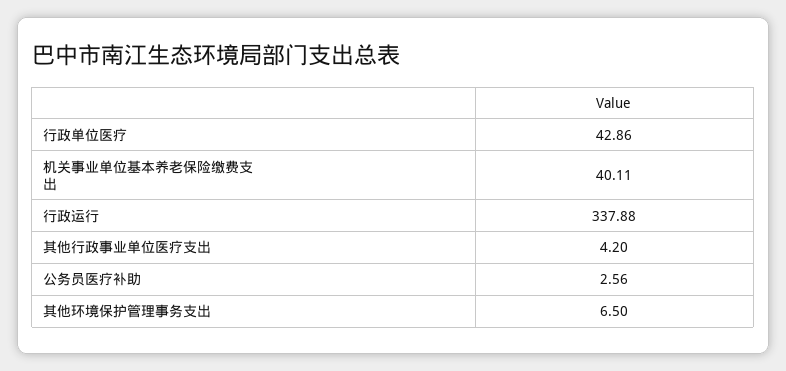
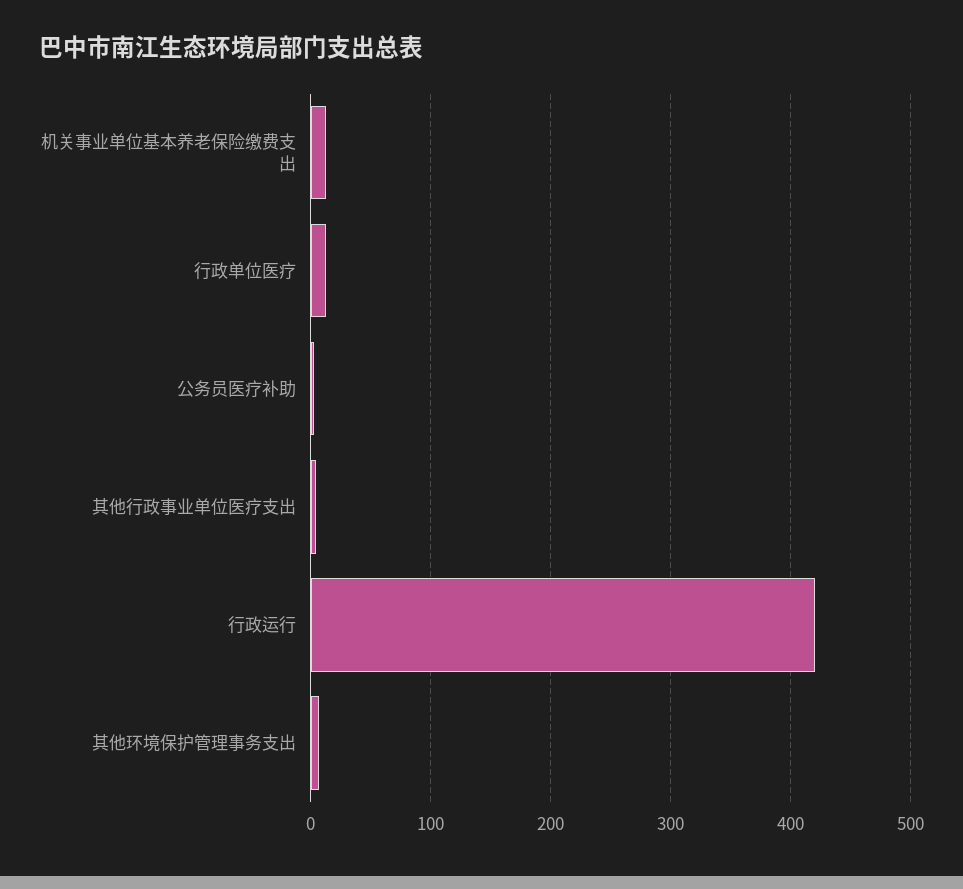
行政单位医疗: 42.86 -> 10
机关事业单位基本养老保险缴费支出: 40.11 -> 10
行政运行: 337.88 -> 420

